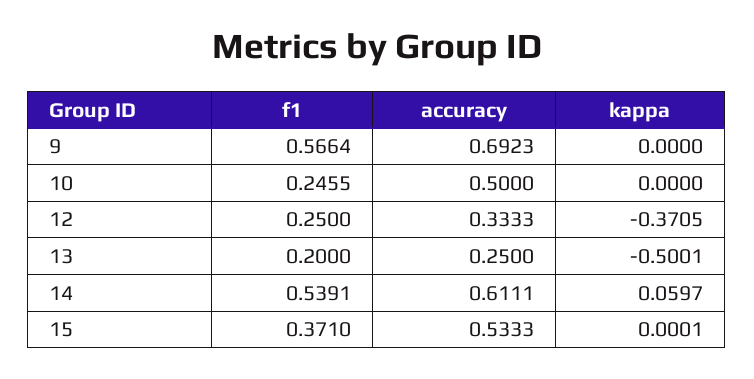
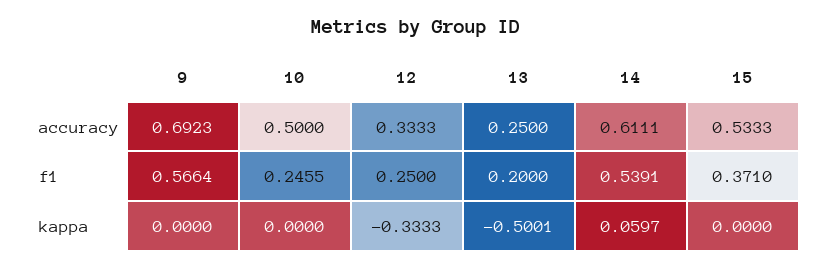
kappa, 12: -0.3705 -> -0.3333
kappa, 15: 0.0001 -> 0

